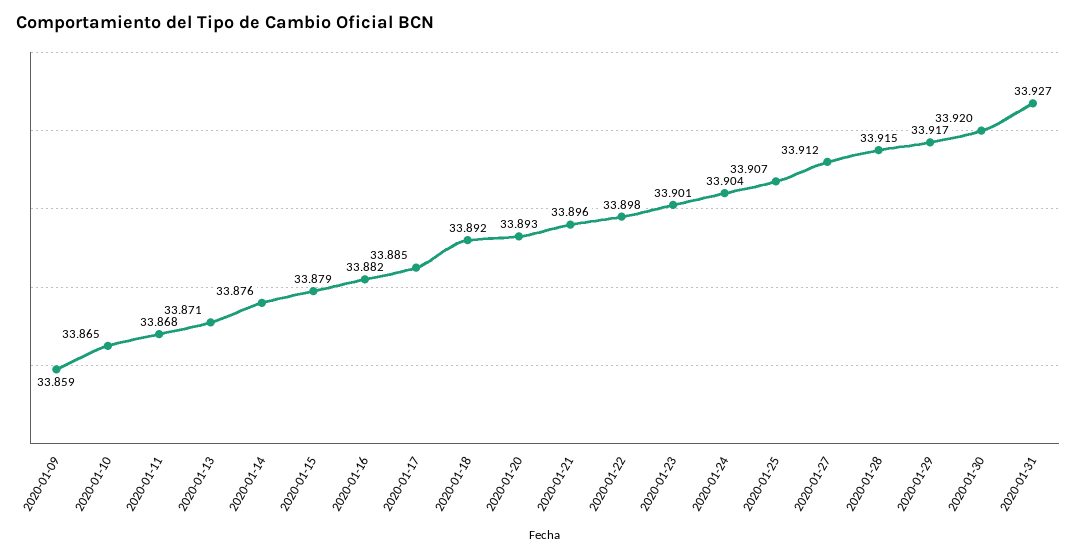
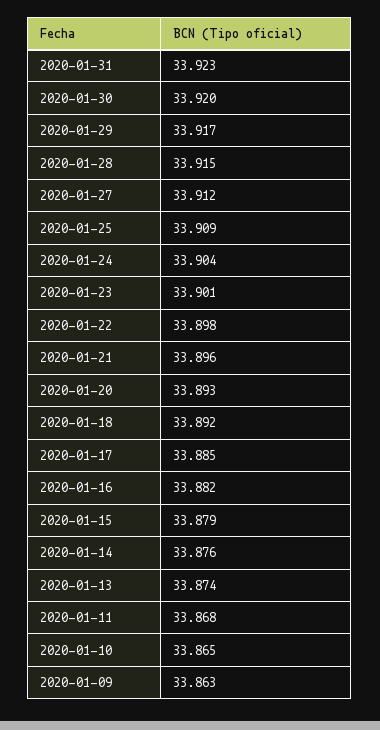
2020-01-09: 33.859 -> 33.863
2020-01-13: 33.871 -> 33.874
2020-01-25: 33.907 -> 33.909
2020-01-31: 33.927 -> 33.923

